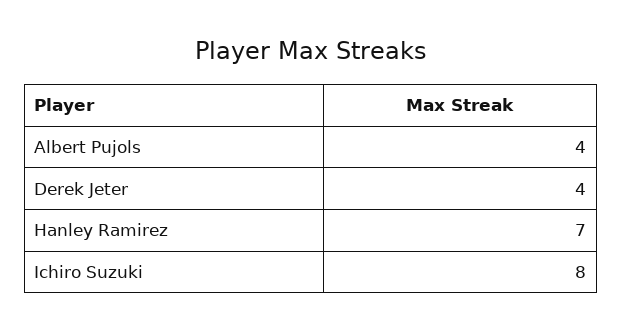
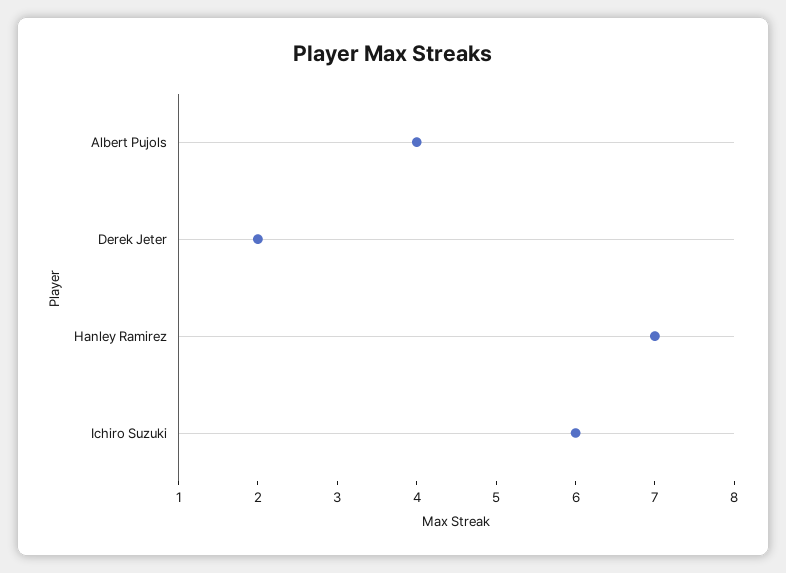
Derek Jeter: 4 -> 2
Ichiro Suzuki: 8 -> 6

